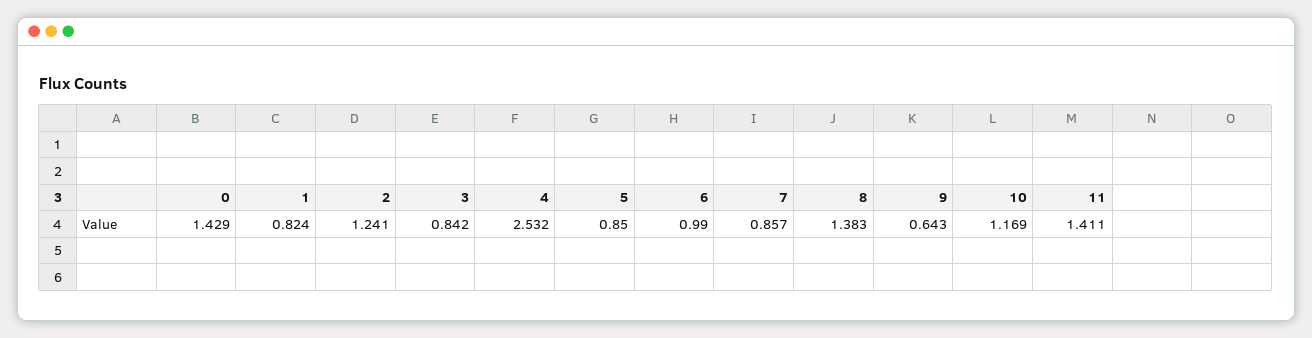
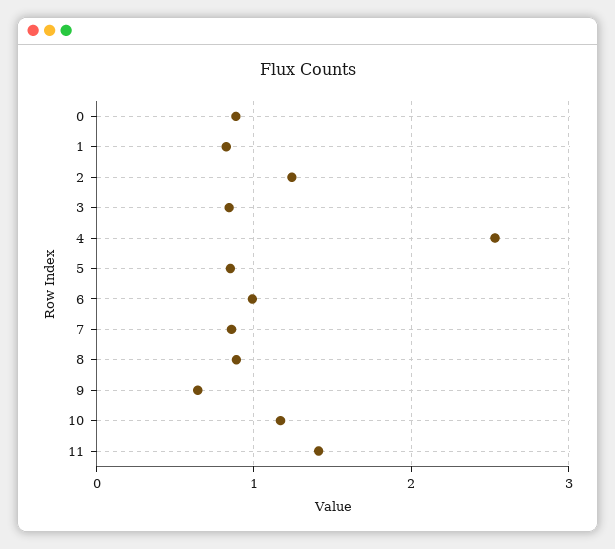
0: 1.429 -> 0.9
8: 1.383 -> 0.9

